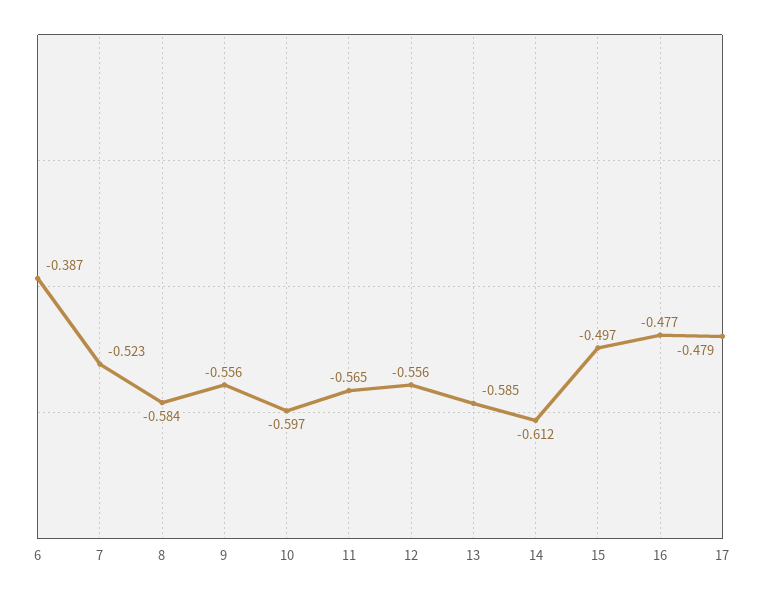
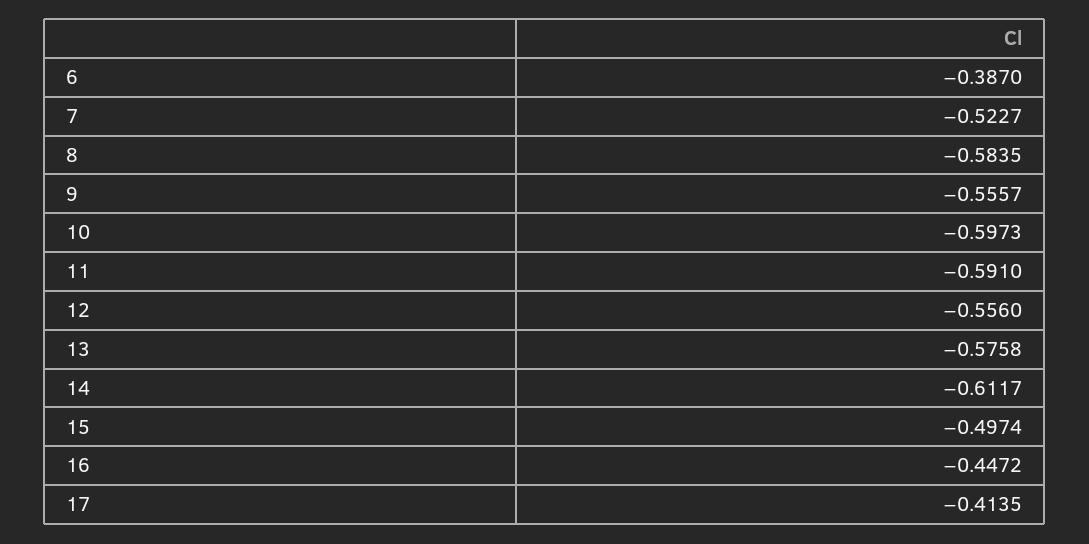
11: -0.565 -> -0.591
13: -0.585 -> -0.5758
16: -0.477 -> -0.4472
17: -0.479 -> -0.4135

